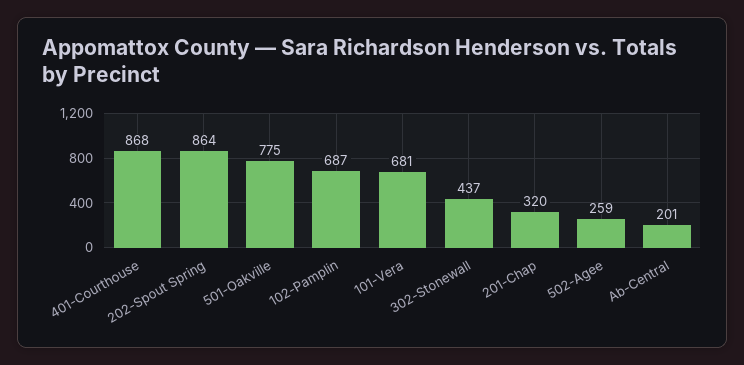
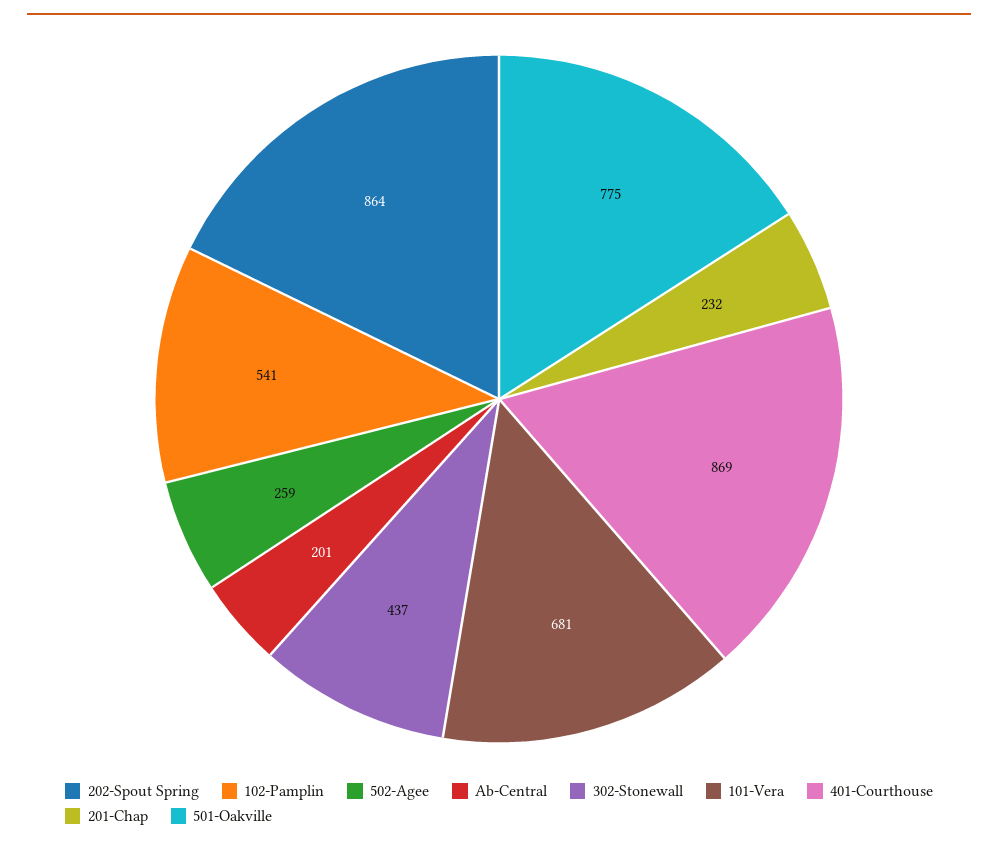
401-Courthouse: 868 -> 869
102-Pamplin: 687 -> 541
201-Chap: 320 -> 232

